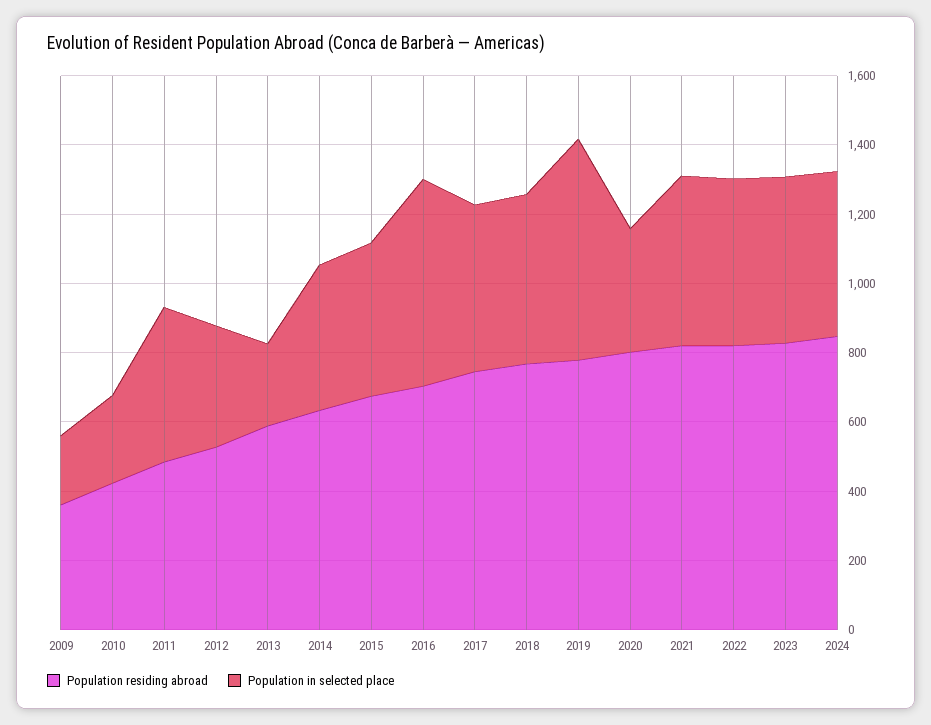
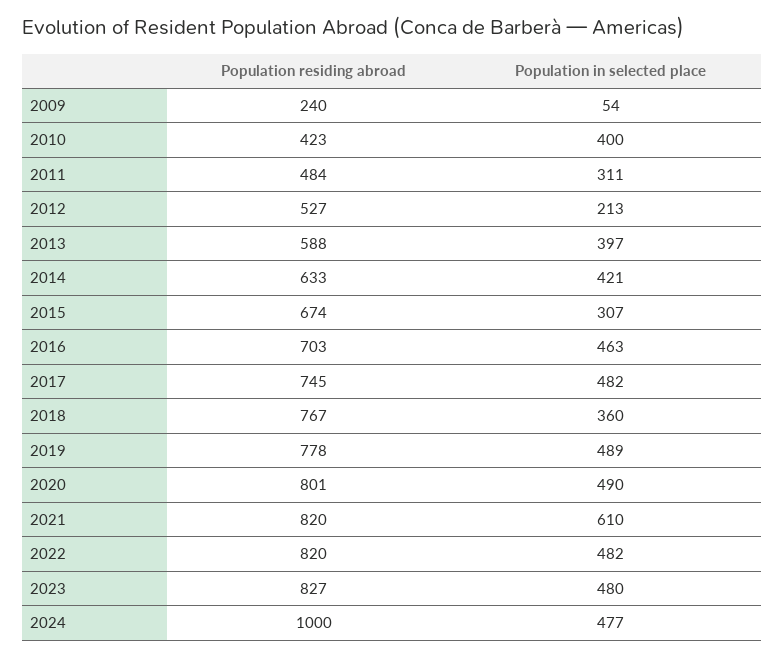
Population residing abroad, 2009: 350 -> 240
Population in selected place, 2009: 200 -> 54
Population in selected place, 2010: 250 -> 400
Population in selected place, 2011: 450 -> 311
Population in selected place, 2012: 350 -> 213
Population in selected place, 2013: 250 -> 397
Population in selected place, 2015: 450 -> 307
Population in selected place, 2016: 600 -> 463
Population in selected place, 2018: 500 -> 360
Population in selected place, 2019: 650 -> 489
Population in selected place, 2020: 350 -> 490
Population in selected place, 2021: 500 -> 610
Population residing abroad, 2024: 850 -> 1000

